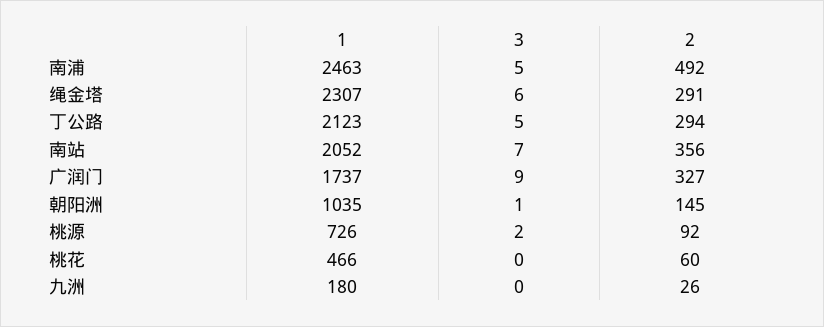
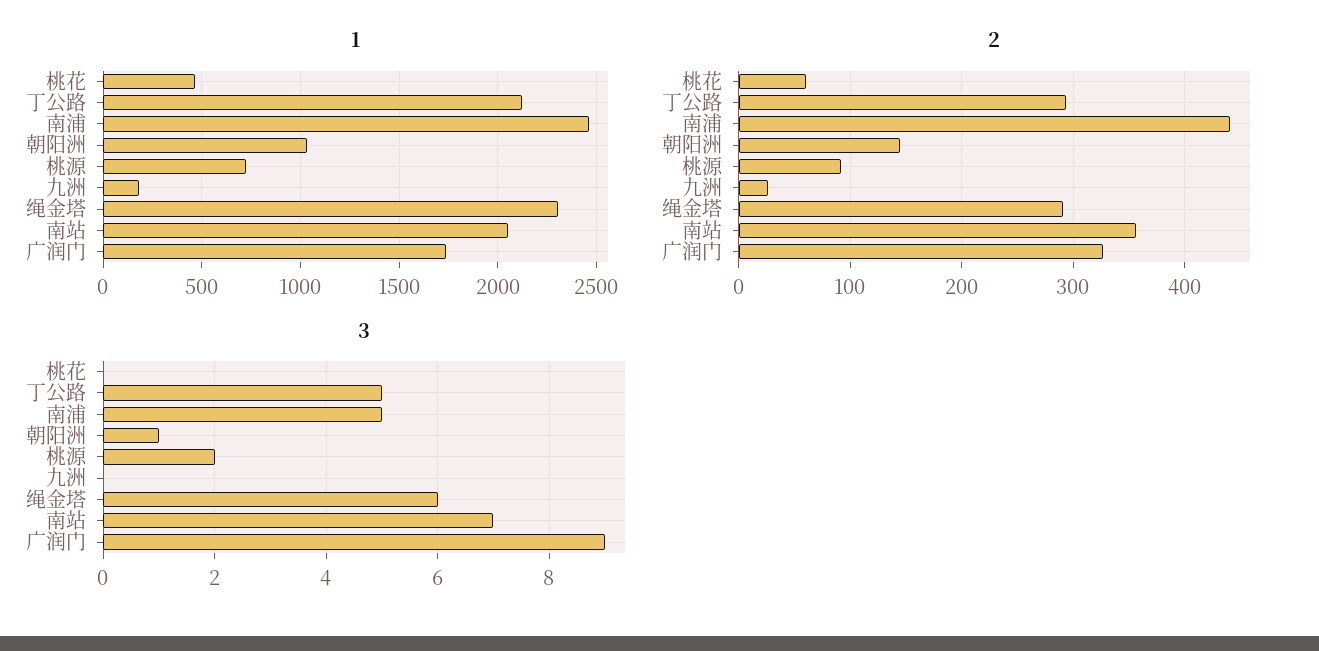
2, 南浦: 492 -> 440

